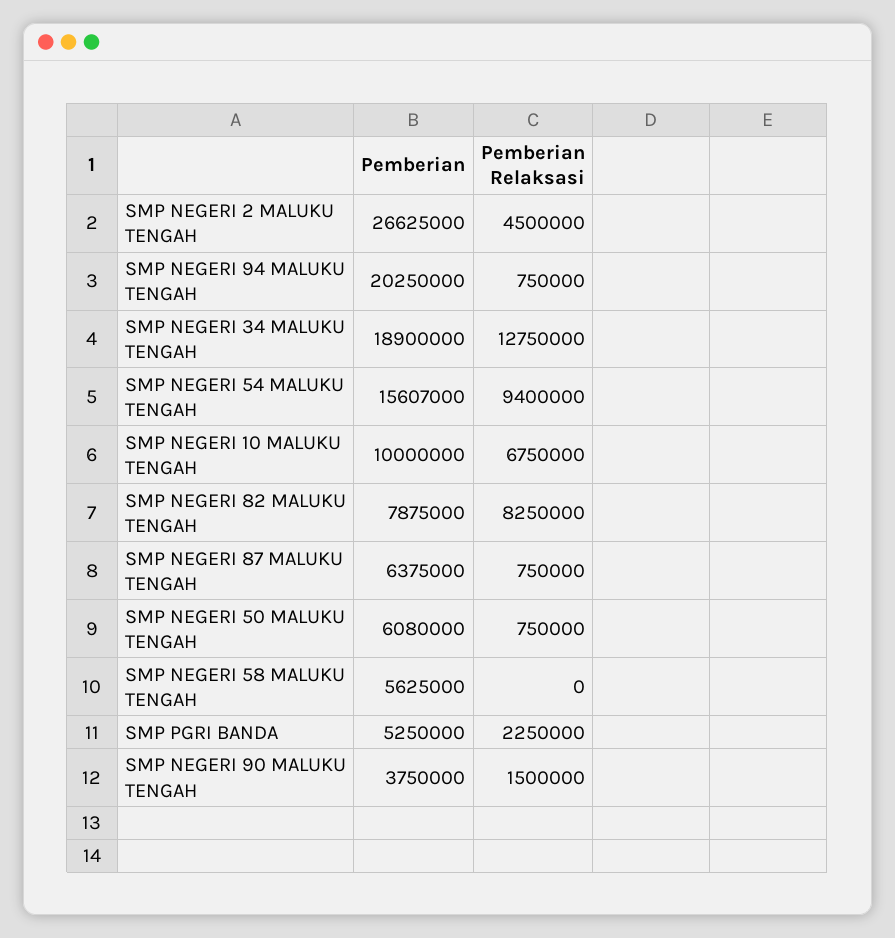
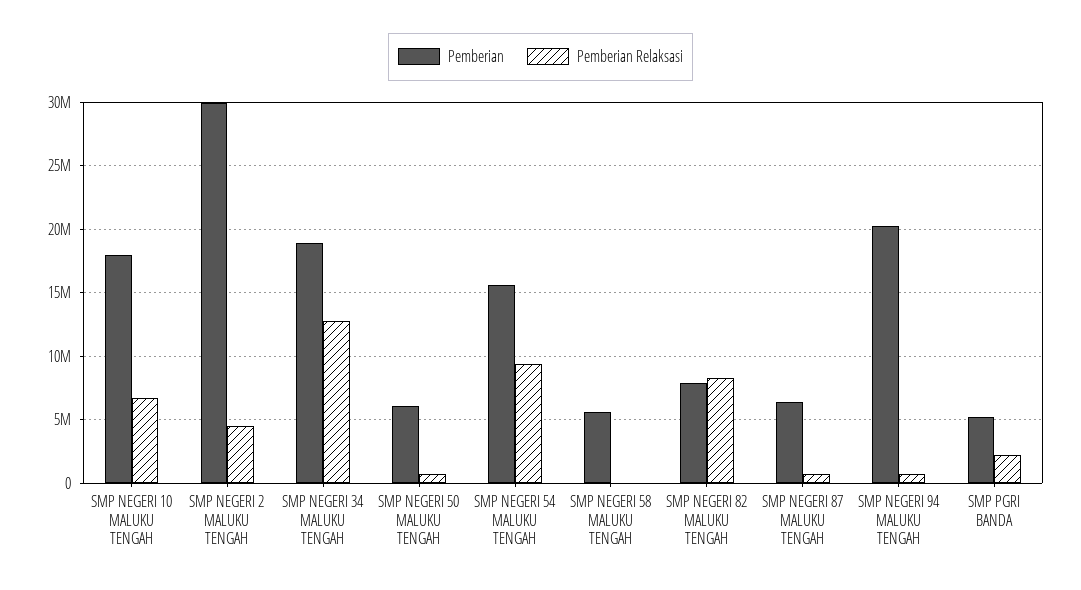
Pemberian, SMP NEGERI 2 MALUKU TENGAH: 26625000 -> 30000000
Pemberian, SMP NEGERI 10 MALUKU TENGAH: 10000000 -> 18000000
Pemberian, SMP NEGERI 90 MALUKU TENGAH: 3750000 -> none
Pemberian Relaksasi, SMP NEGERI 90 MALUKU TENGAH: 1500000 -> none

